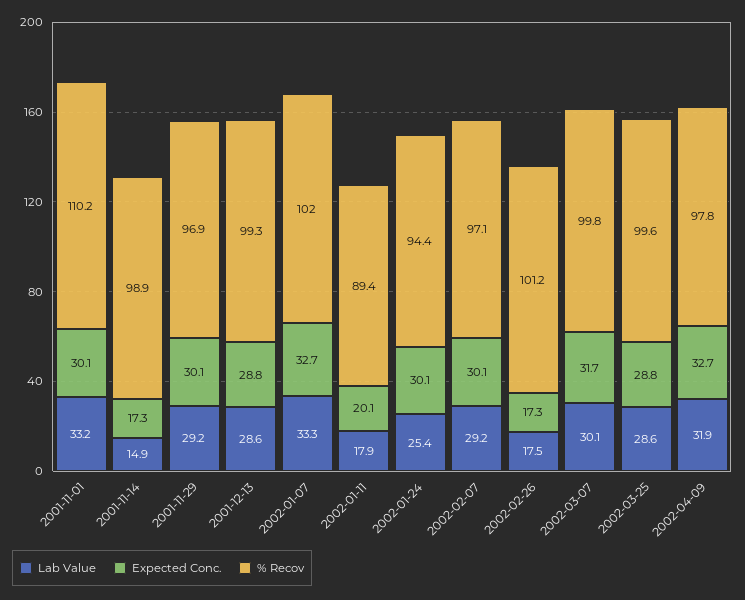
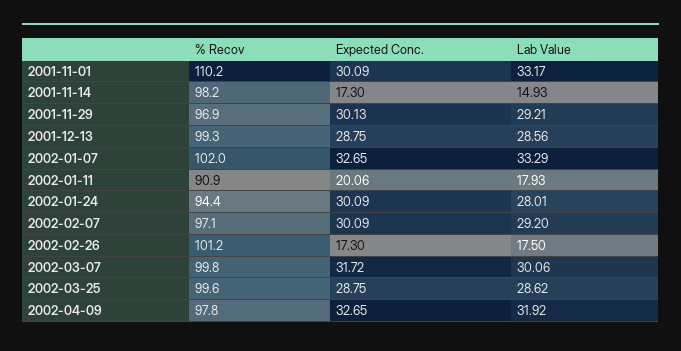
% Recov, 2001-11-14: 98.9 -> 98.2
% Recov, 2002-01-11: 89.4 -> 90.9
Lab Value, 2002-01-24: 25.4 -> 28.01

